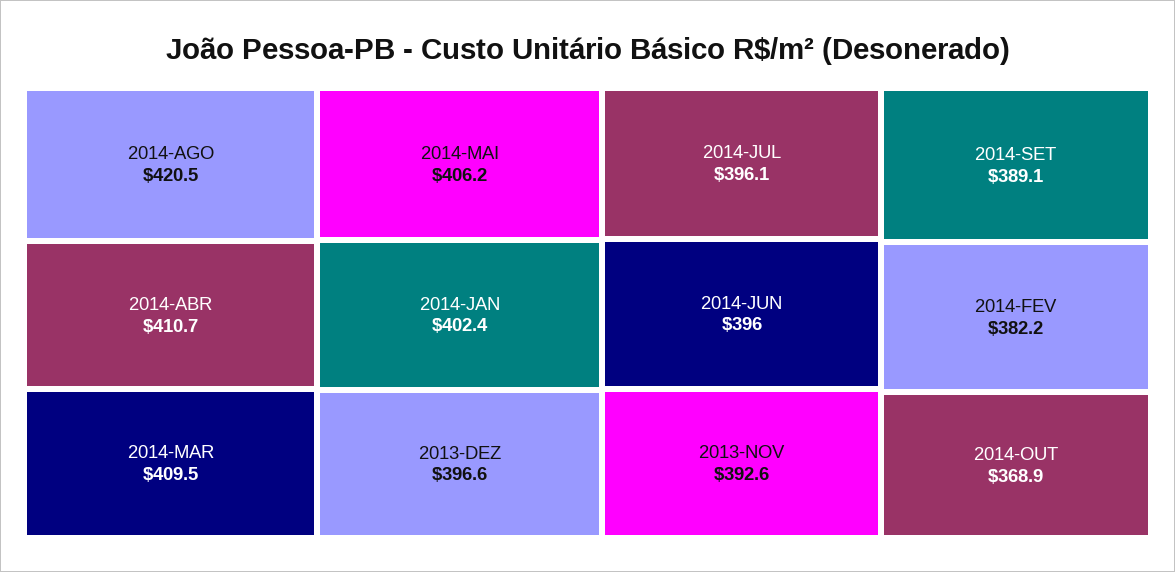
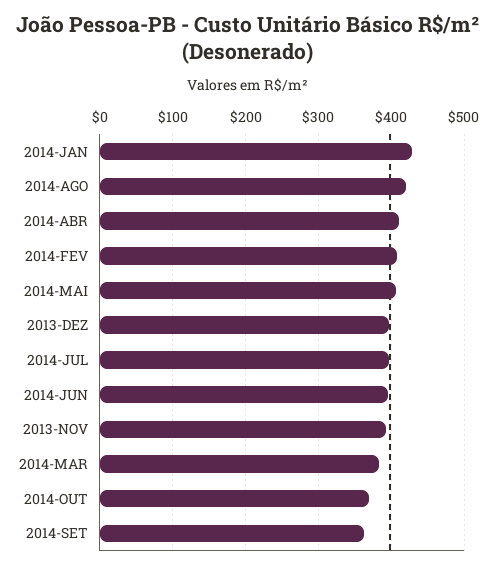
2014-MAR: 409.5 -> 380
2014-JAN: 402.4 -> 430
2014-SET: 389.1 -> 360
2014-FEV: 382.2 -> 410

